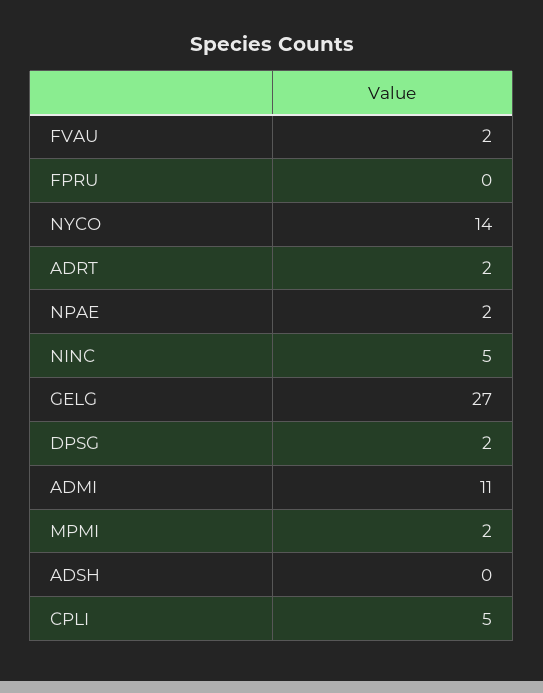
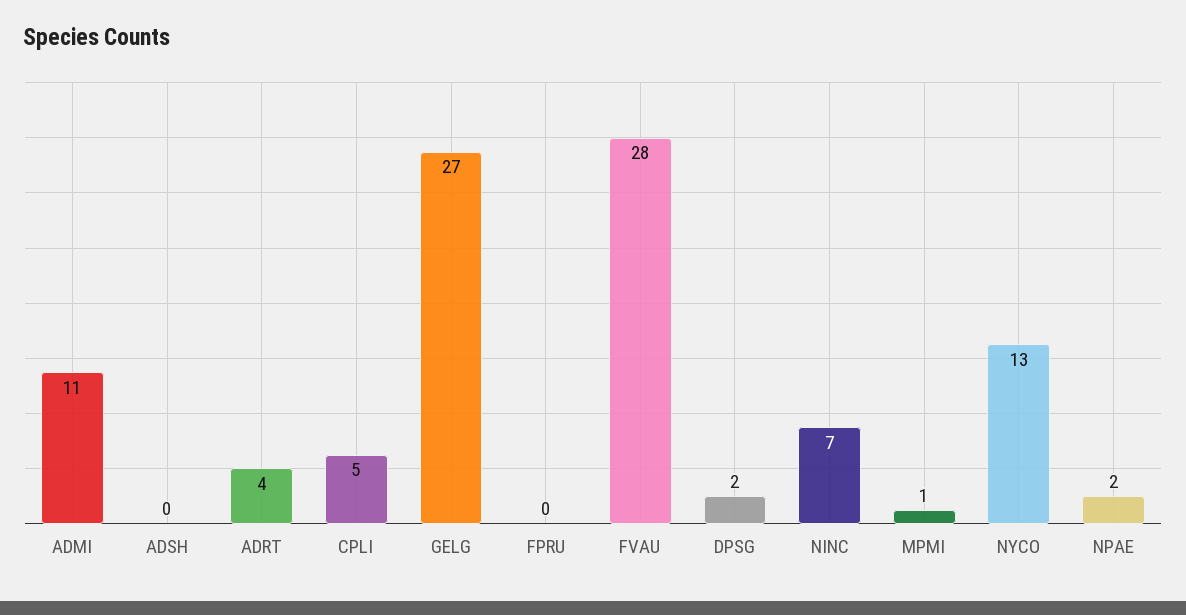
FVAU: 2 -> 28
NYCO: 14 -> 13
ADRT: 2 -> 4
NINC: 5 -> 7
MPMI: 2 -> 1

